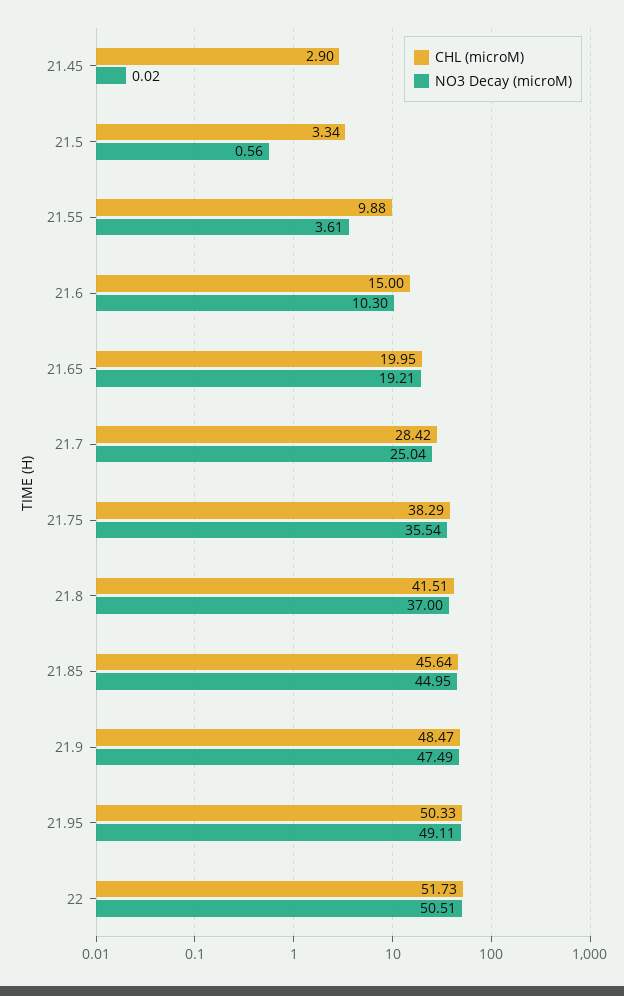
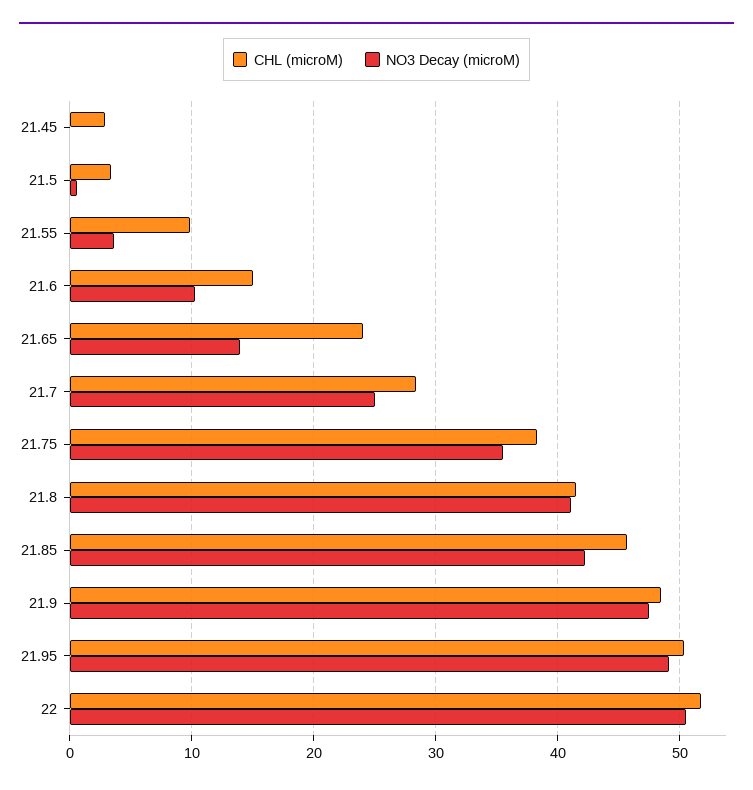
CHL (microM), 21.65: 19.95 -> 24
NO3 Decay (microM), 21.65: 19.21 -> 14
NO3 Decay (microM), 21.8: 37 -> 41
NO3 Decay (microM), 21.85: 44.95 -> 42

